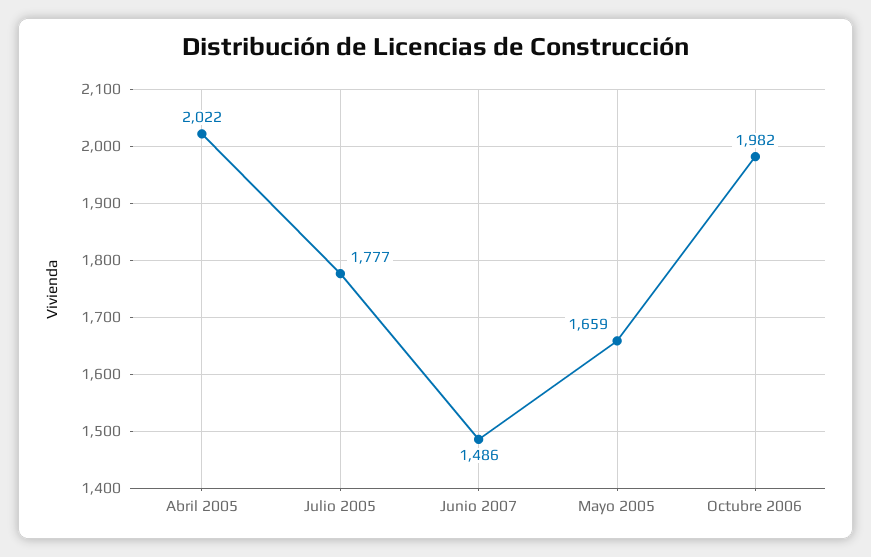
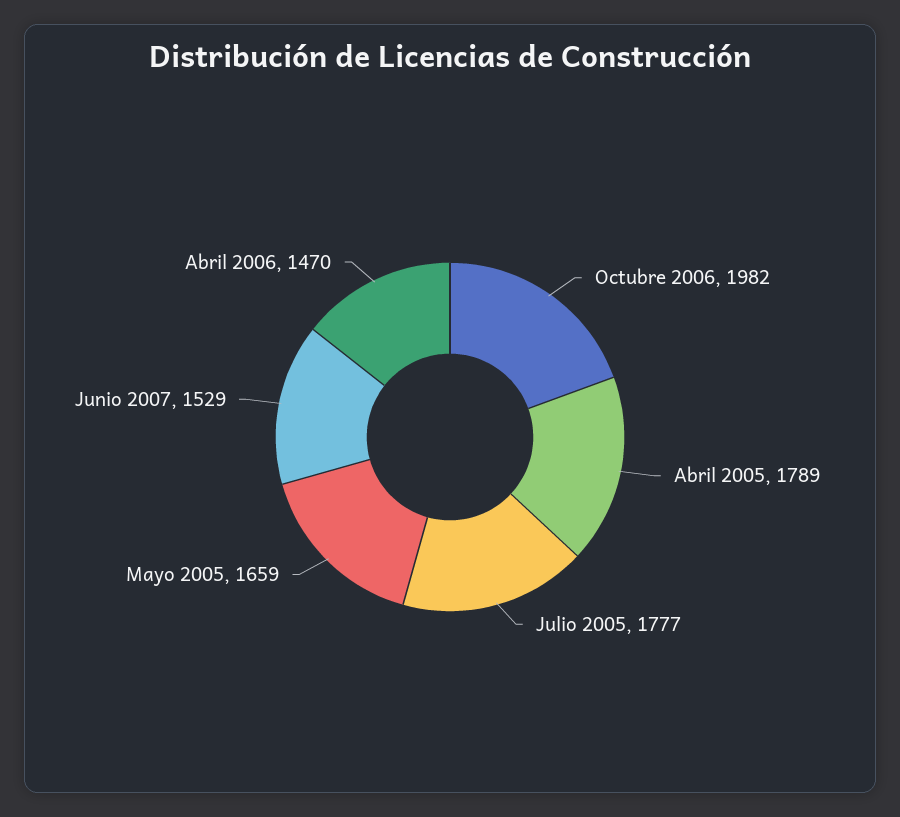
Abril 2005: 2022 -> 1789
Junio 2007: 1486 -> 1529
Abril 2006: none -> 1470

